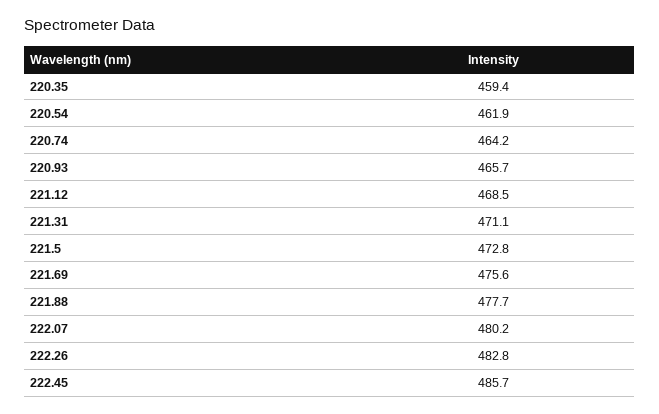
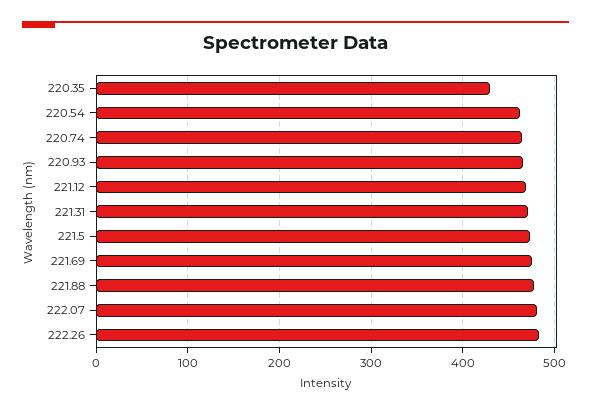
220.35: 459.4 -> 430
222.45: 485.7 -> none

